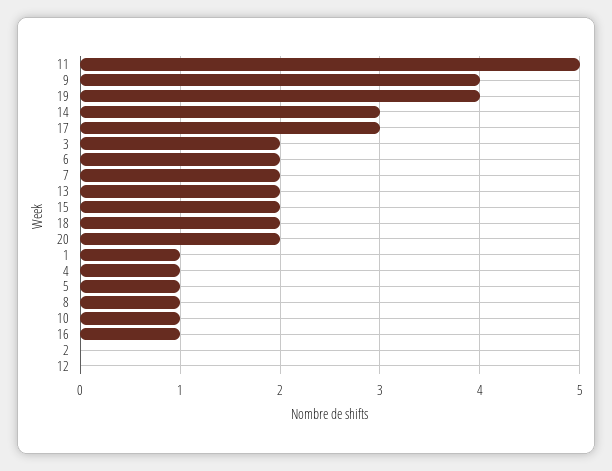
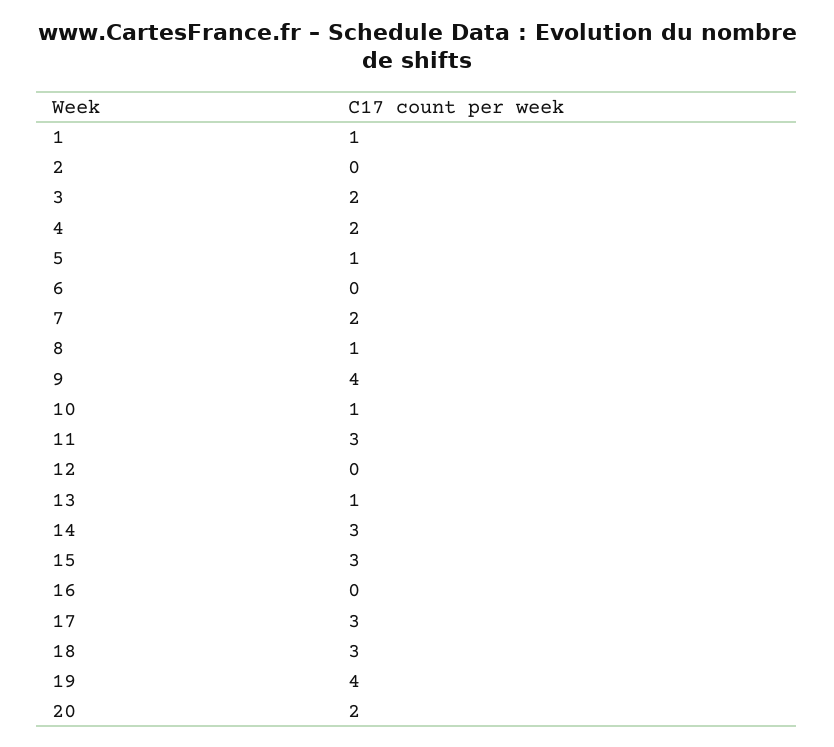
11: 5 -> 3
6: 2 -> 0
13: 2 -> 1
15: 2 -> 3
18: 2 -> 3
4: 1 -> 2
16: 1 -> 0

